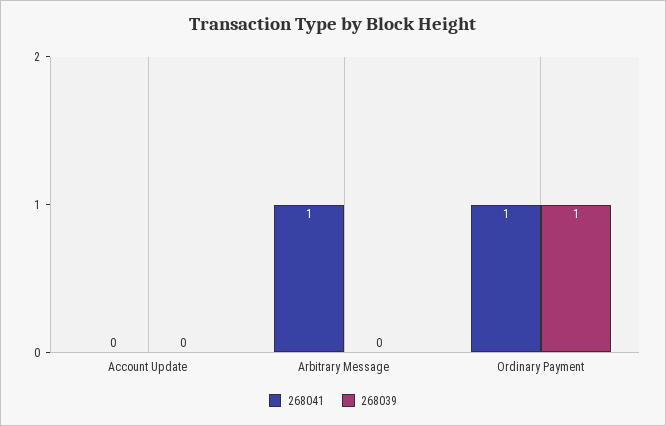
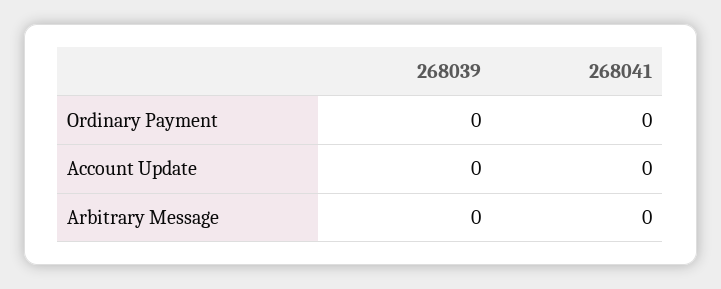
268041, Arbitrary Message: 1 -> 0
268041, Ordinary Payment: 1 -> 0
268039, Ordinary Payment: 1 -> 0

